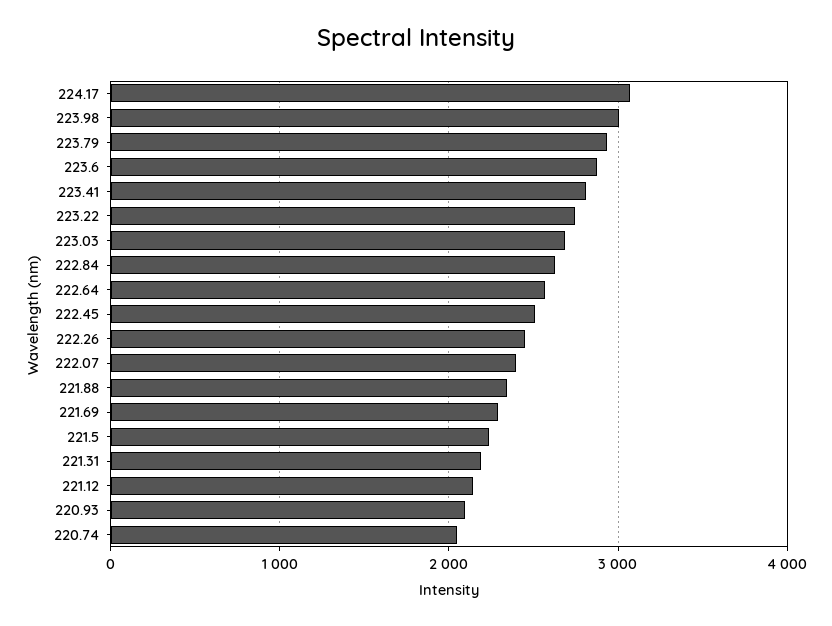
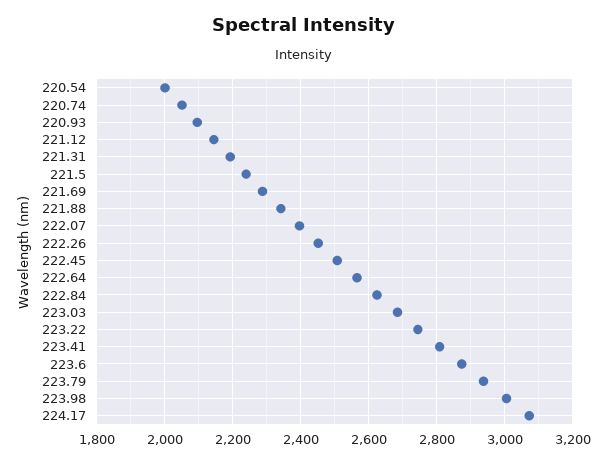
220.54: none -> 2000

